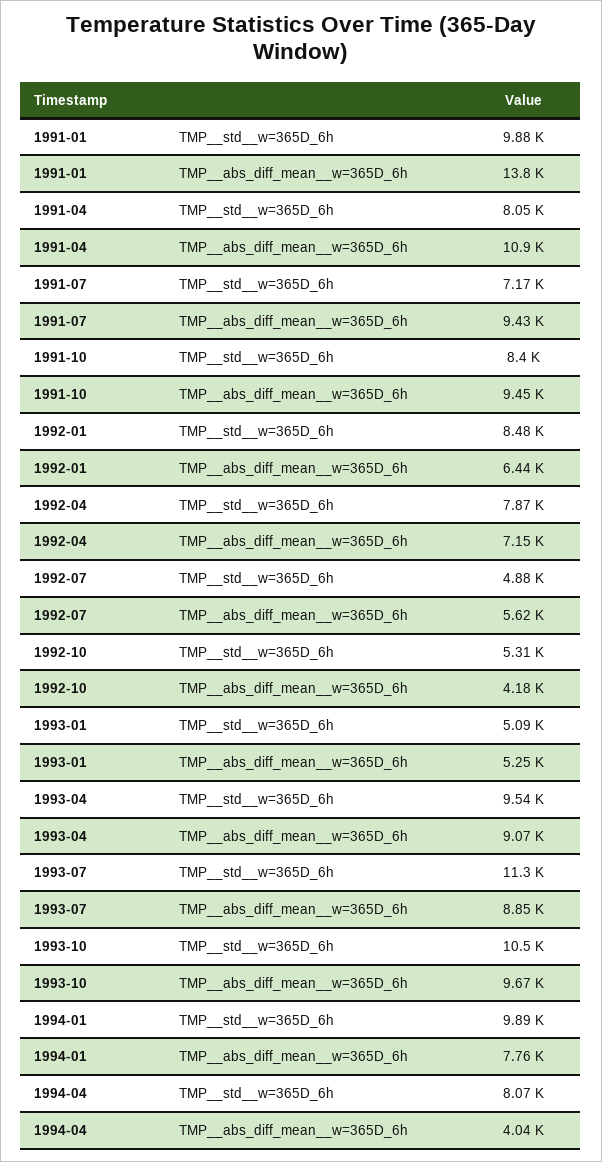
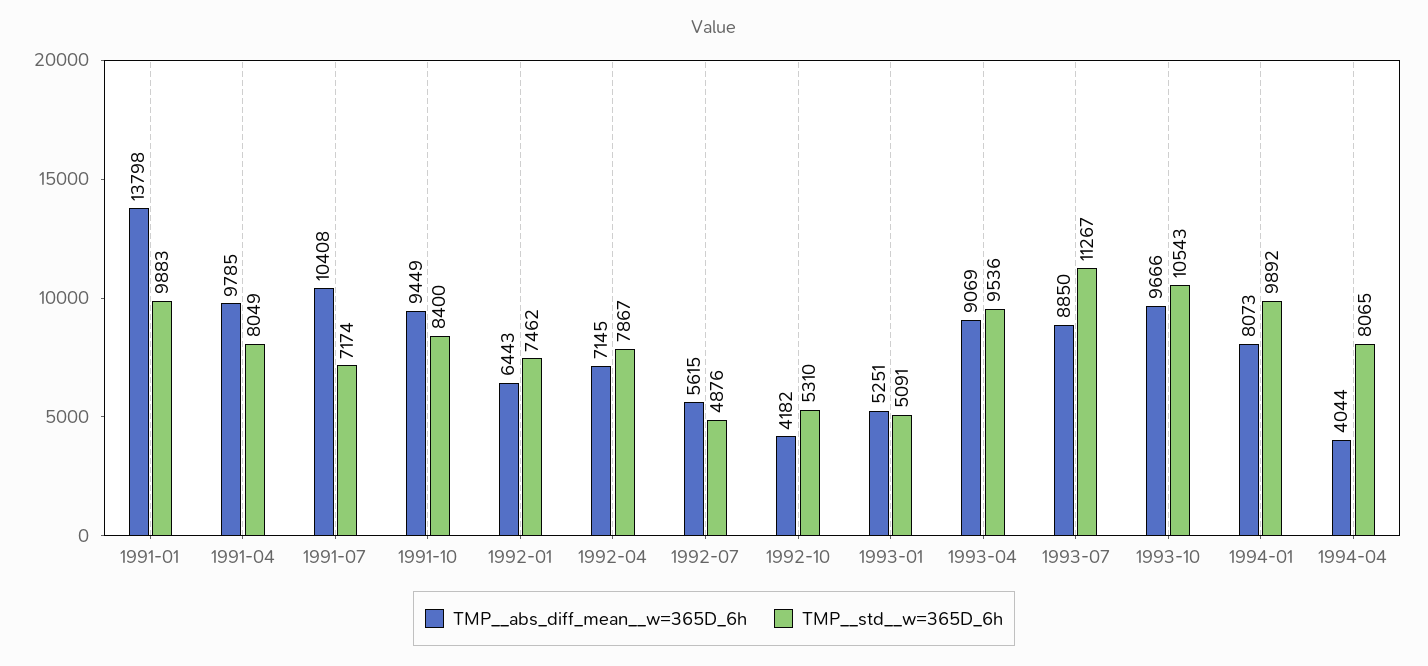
TMP__abs_diff_mean__w=365D_6h, 1991-04: 10900 -> 9785
TMP__abs_diff_mean__w=365D_6h, 1991-07: 9430 -> 10408
TMP__std__w=365D_6h, 1992-01: 8480 -> 7462
TMP__abs_diff_mean__w=365D_6h, 1994-01: 7760 -> 8073

